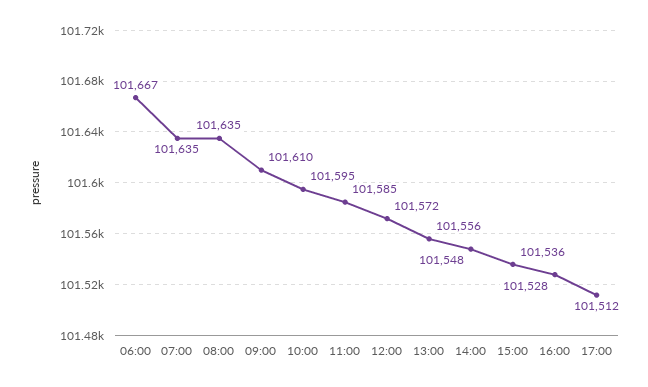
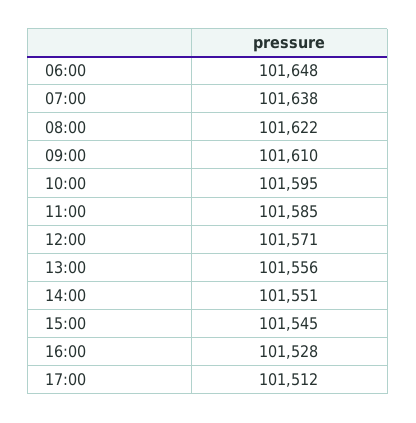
06:00: 101667 -> 101648
07:00: 101635 -> 101638
08:00: 101635 -> 101622
12:00: 101572 -> 101571
14:00: 101548 -> 101551
15:00: 101536 -> 101545

